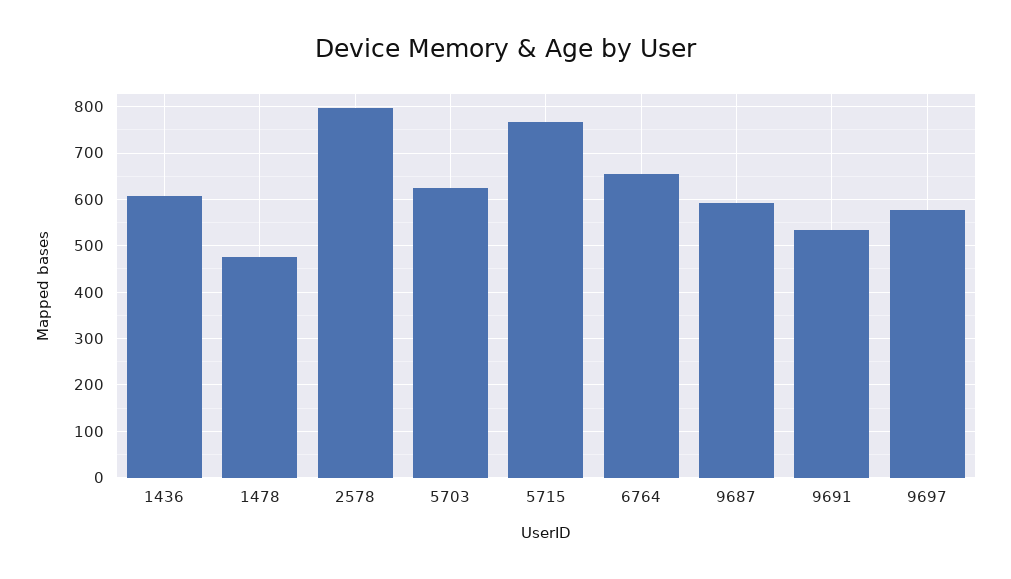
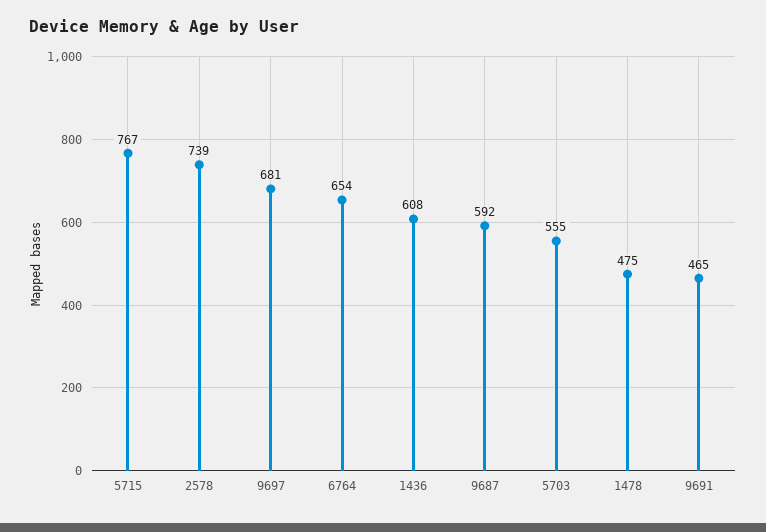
2578: 800 -> 739
5703: 620 -> 555
9691: 540 -> 465
9697: 580 -> 681

